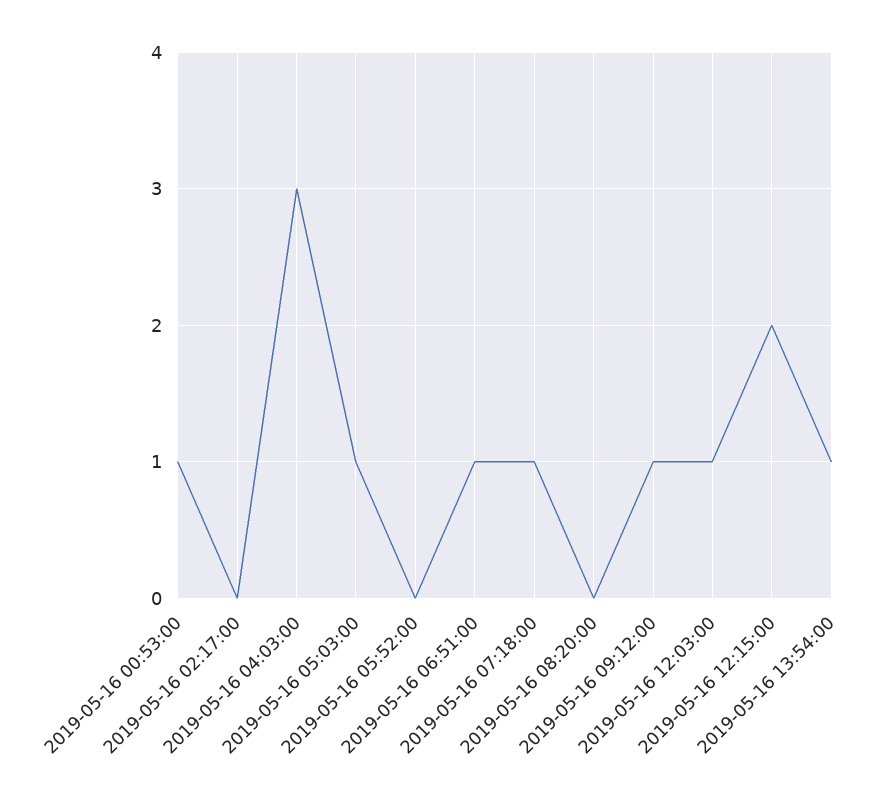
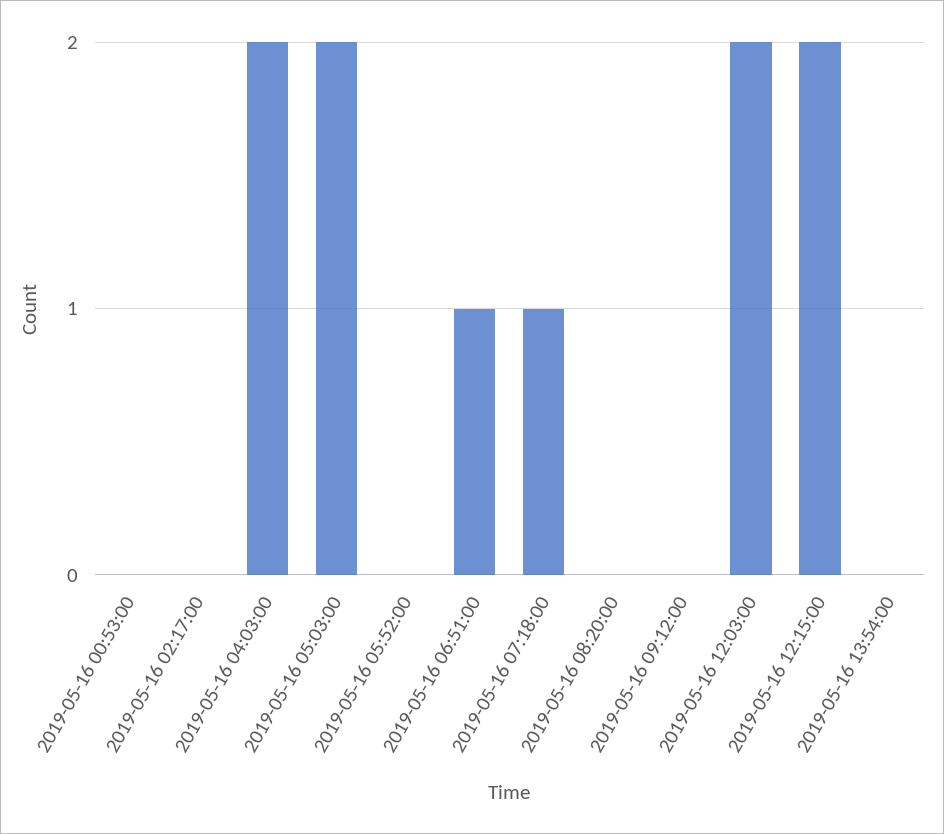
2019-05-16 00:53:00: 1 -> 0
2019-05-16 04:03:00: 3 -> 2
2019-05-16 05:03:00: 1 -> 2
2019-05-16 09:12:00: 1 -> 0
2019-05-16 12:03:00: 1 -> 2
2019-05-16 13:54:00: 1 -> 0

